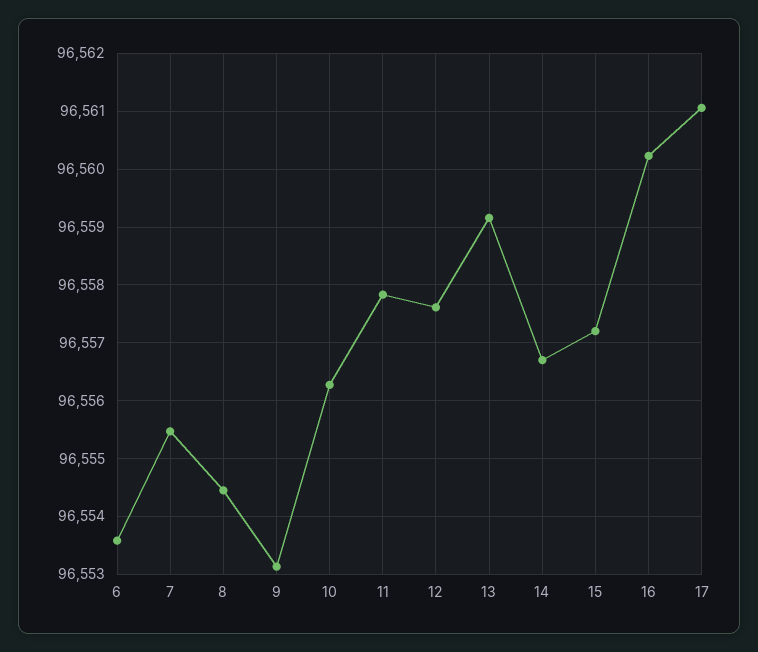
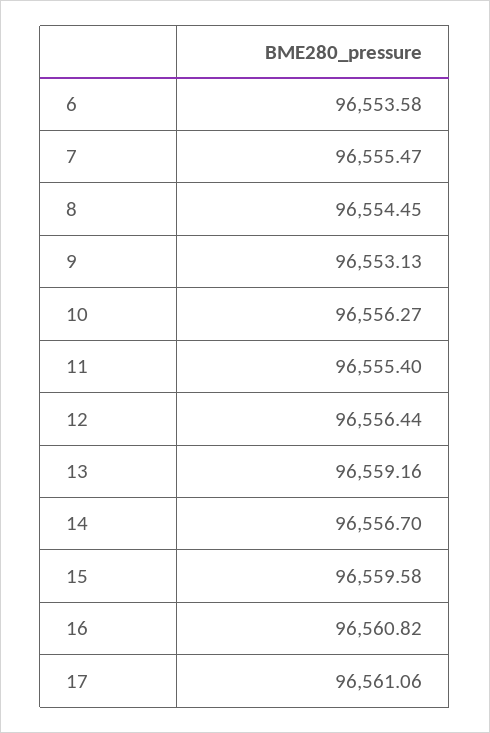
11: 96557.8 -> 96555.4
12: 96557.6 -> 96556.44
15: 96557.2 -> 96559.58
16: 96560.2 -> 96560.82

